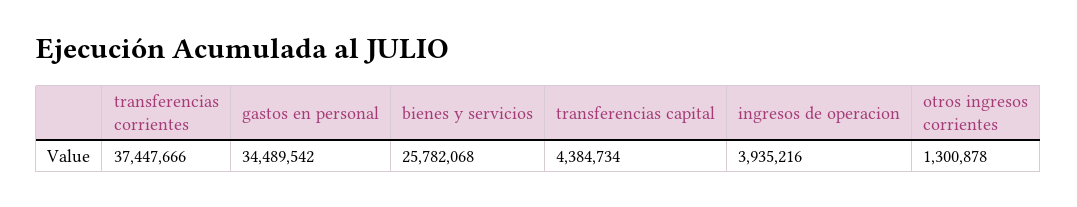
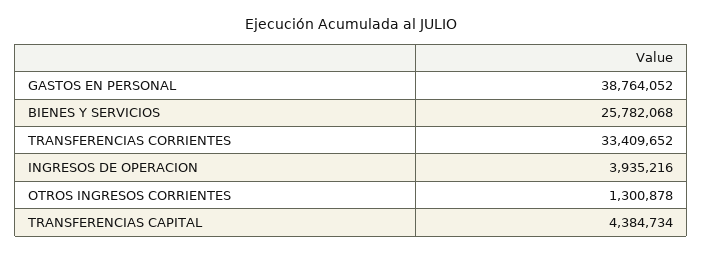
transferencias corrientes: 37447666 -> 33409652
gastos en personal: 34489542 -> 38764052

